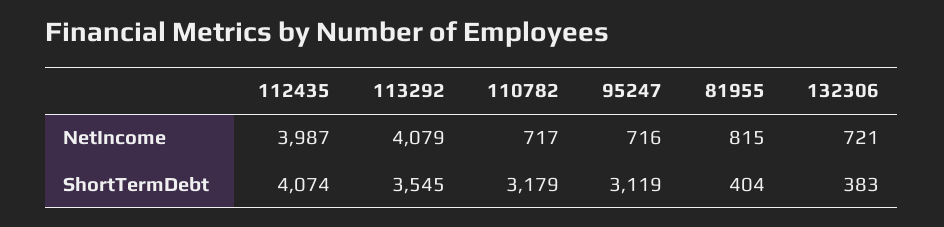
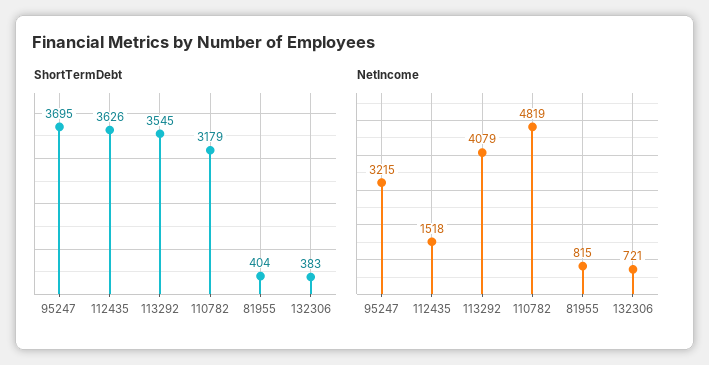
NetIncome, 112435: 3987 -> 1518
NetIncome, 110782: 717 -> 4819
NetIncome, 95247: 716 -> 3215
ShortTermDebt, 112435: 4074 -> 3626
ShortTermDebt, 95247: 3119 -> 3695

